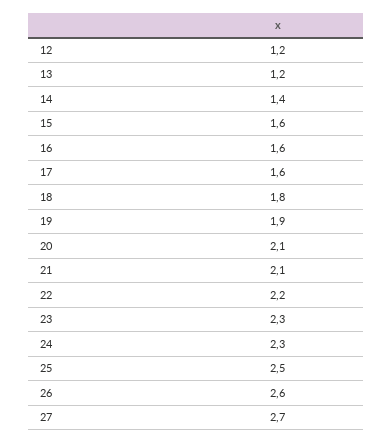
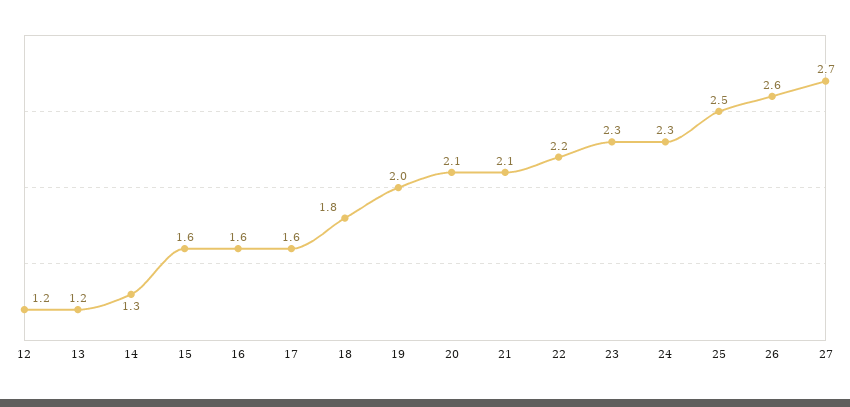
14: 1.4 -> 1.3
19: 1.9 -> 2

